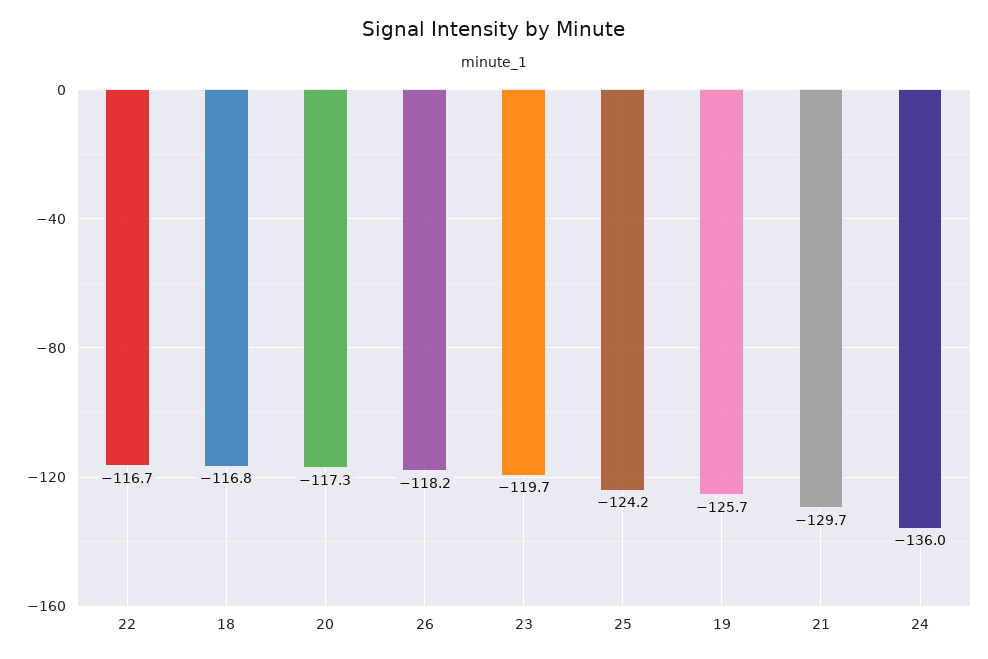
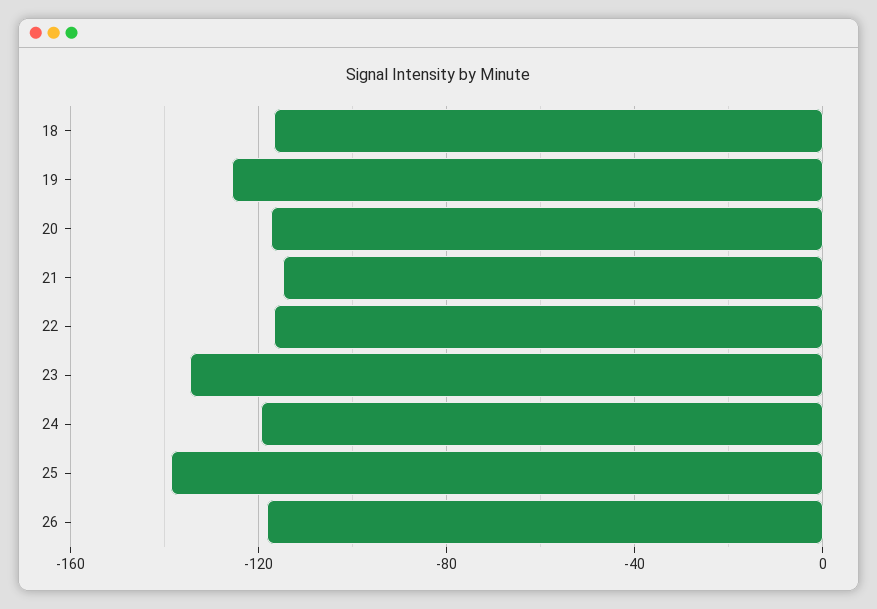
23: -119.7 -> -135
25: -124.2 -> -140
21: -129.7 -> -115
24: -136 -> -120

